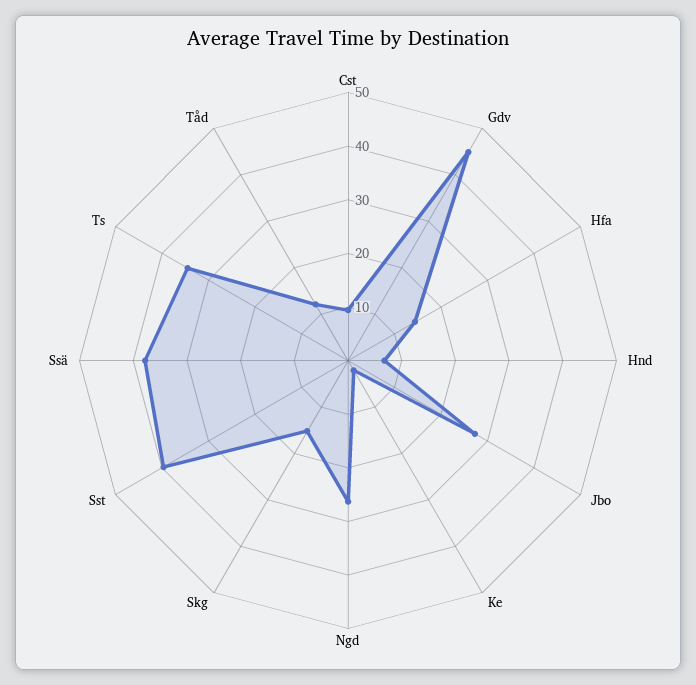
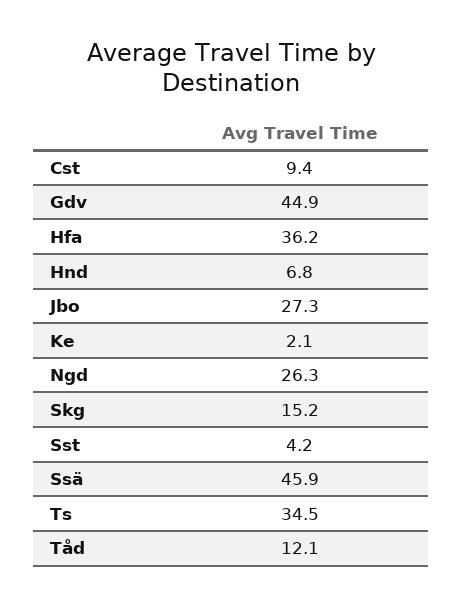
Hfa: 14 -> 36.2
Sst: 40 -> 4.2
Ssä: 38 -> 45.9

